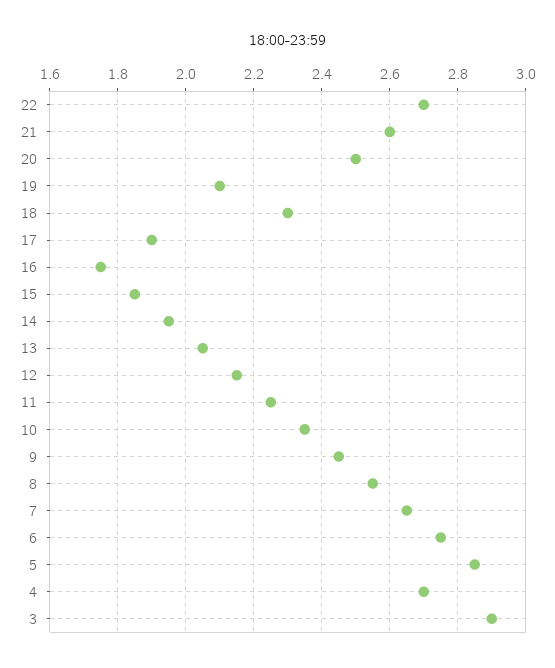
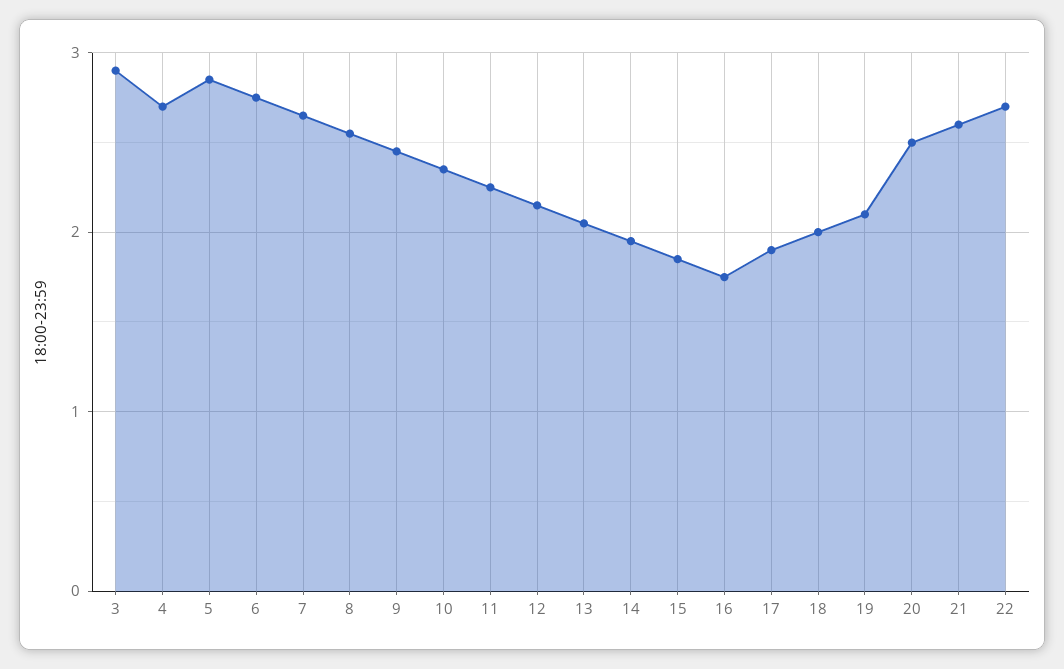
18: 2.3 -> 2

